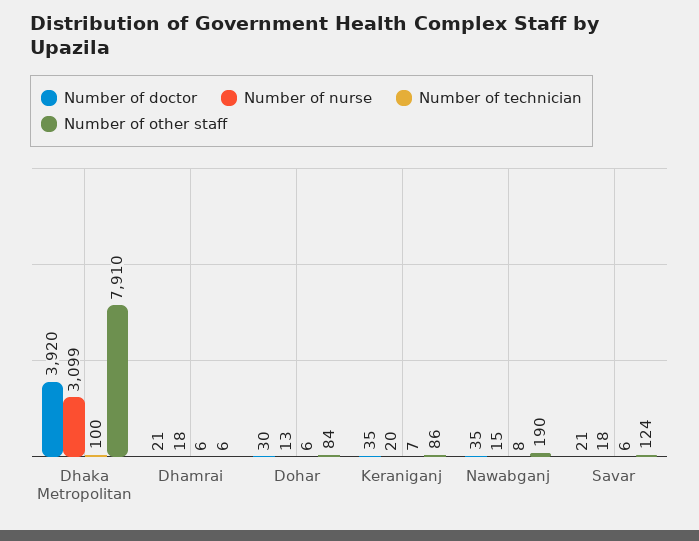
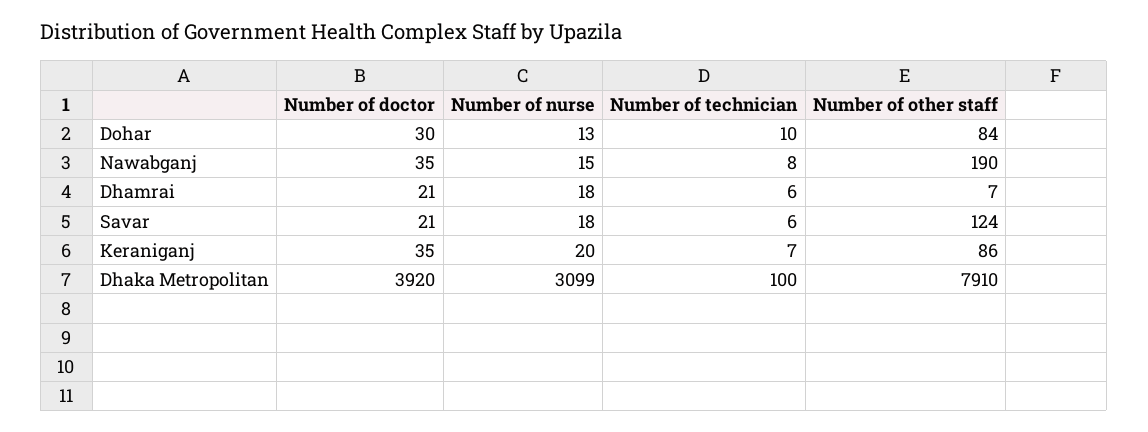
Number of other staff, Dhamrai: 6 -> 7
Number of technician, Dohar: 6 -> 10

